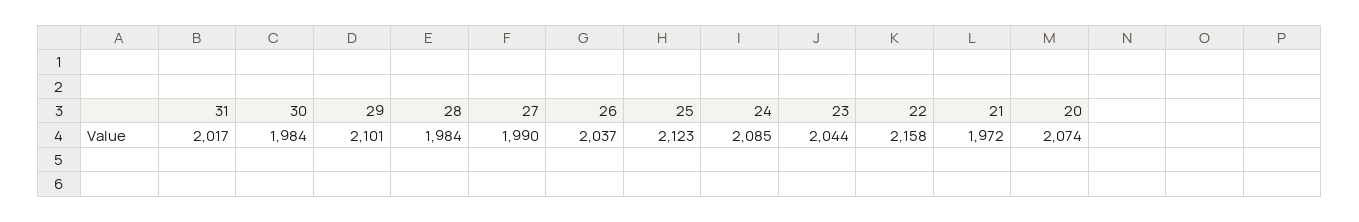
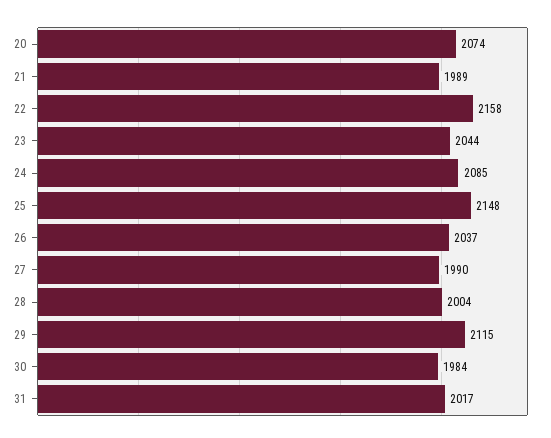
29: 2101 -> 2115
28: 1984 -> 2004
25: 2123 -> 2148
21: 1972 -> 1989

